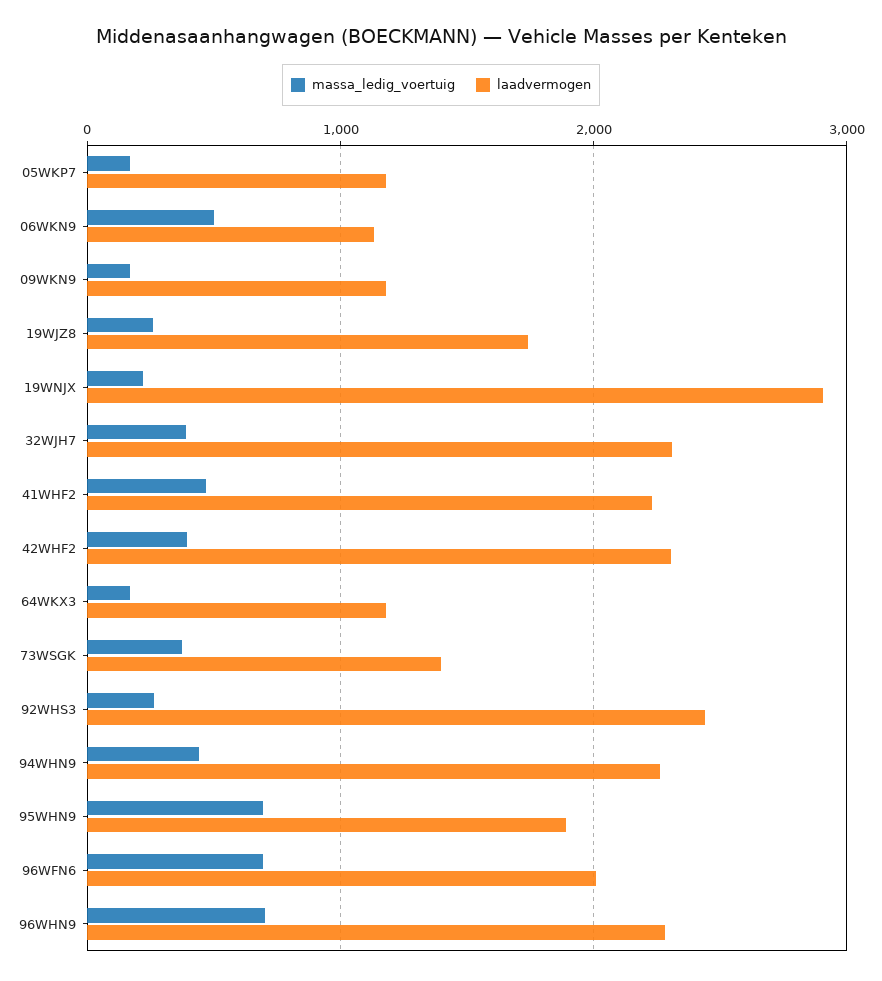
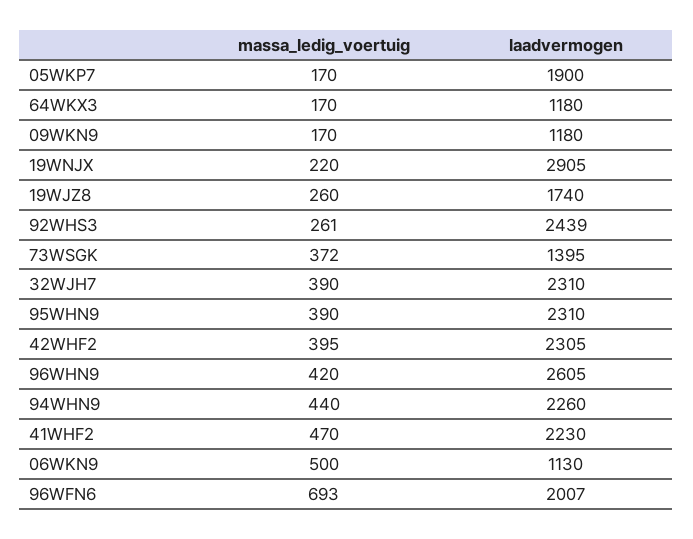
laadvermogen, 05WKP7: 1200 -> 1900
massa_ledig_voertuig, 95WHN9: 700 -> 390
laadvermogen, 95WHN9: 1900 -> 2310
massa_ledig_voertuig, 96WHN9: 700 -> 420
laadvermogen, 96WHN9: 2300 -> 2605

